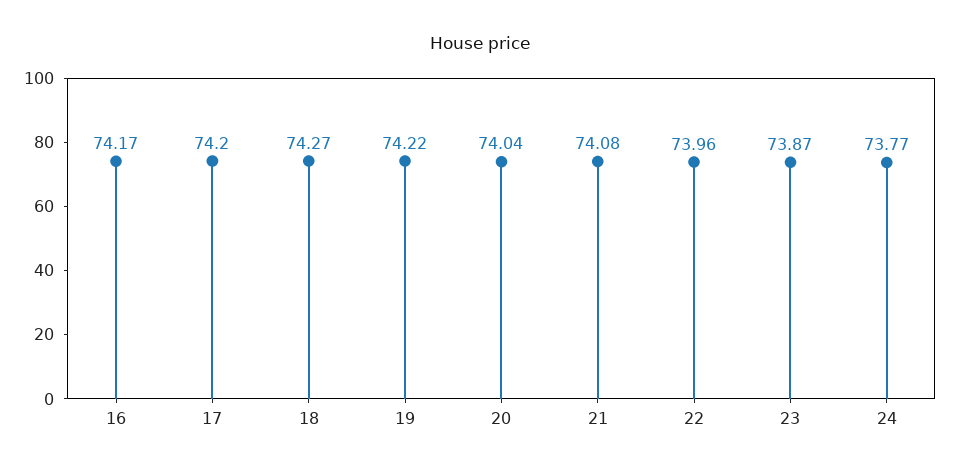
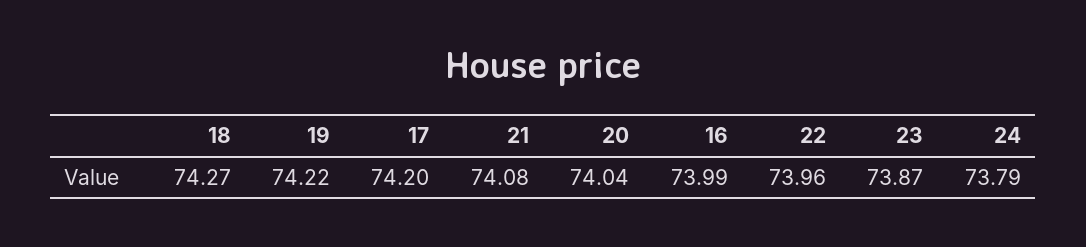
16: 74.17 -> 73.99
24: 73.77 -> 73.79

